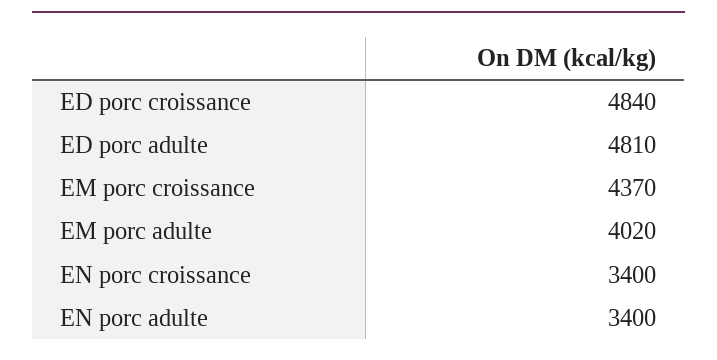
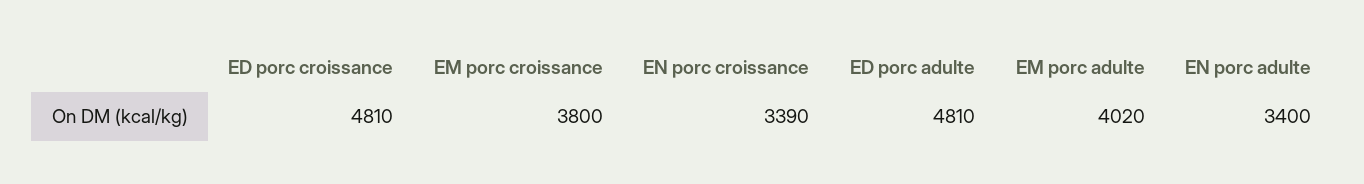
ED porc croissance: 4840 -> 4810
EM porc croissance: 4370 -> 3800
EN porc croissance: 3400 -> 3390

